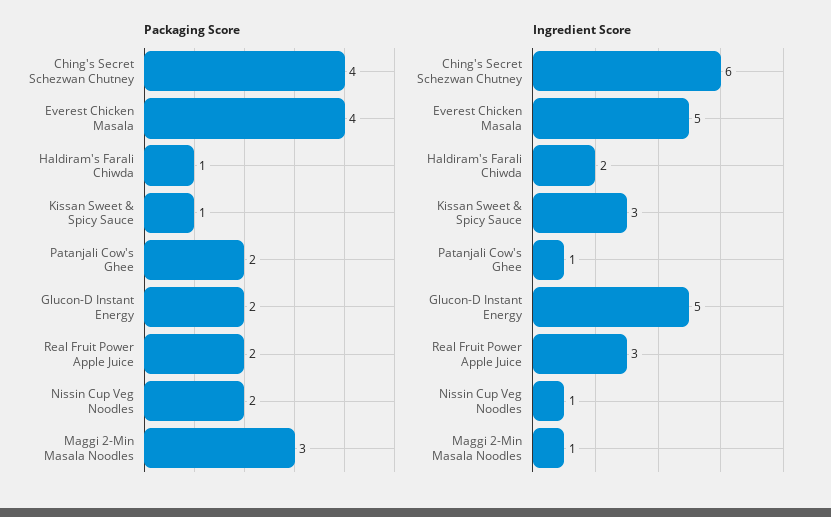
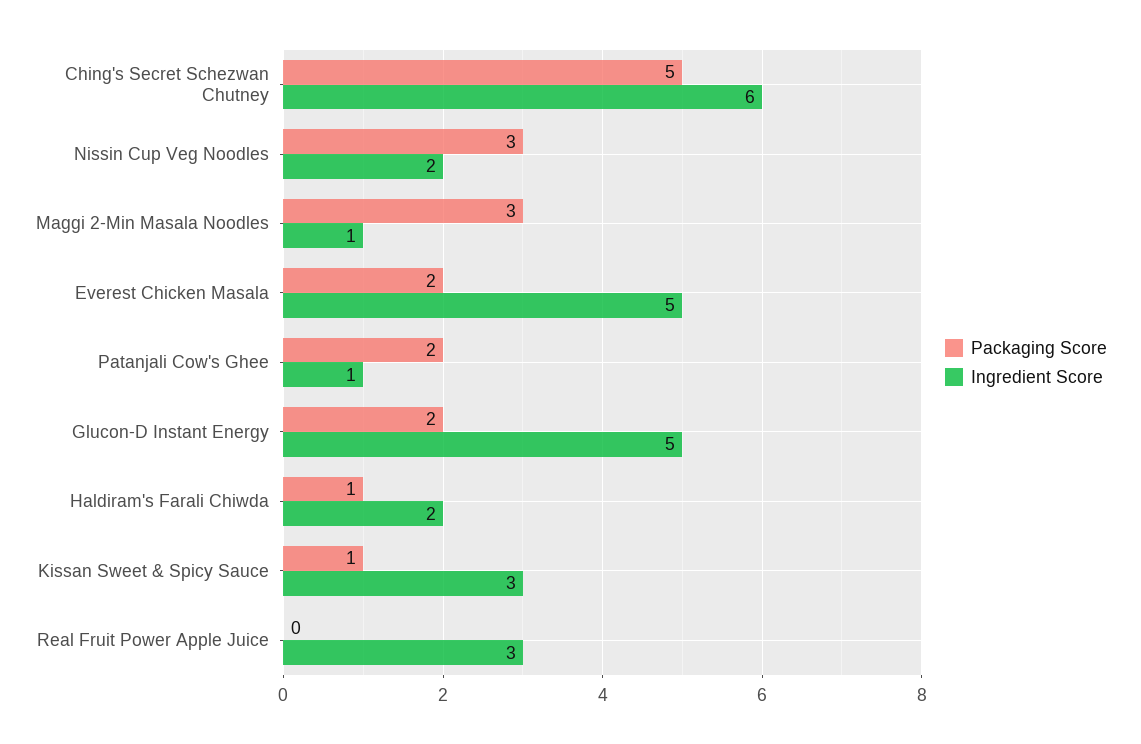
Packaging Score, Ching's Secret Schezwan Chutney: 4 -> 5
Packaging Score, Everest Chicken Masala: 4 -> 2
Packaging Score, Real Fruit Power Apple Juice: 2 -> 0
Packaging Score, Nissin Cup Veg Noodles: 2 -> 3
Ingredient Score, Nissin Cup Veg Noodles: 1 -> 2

